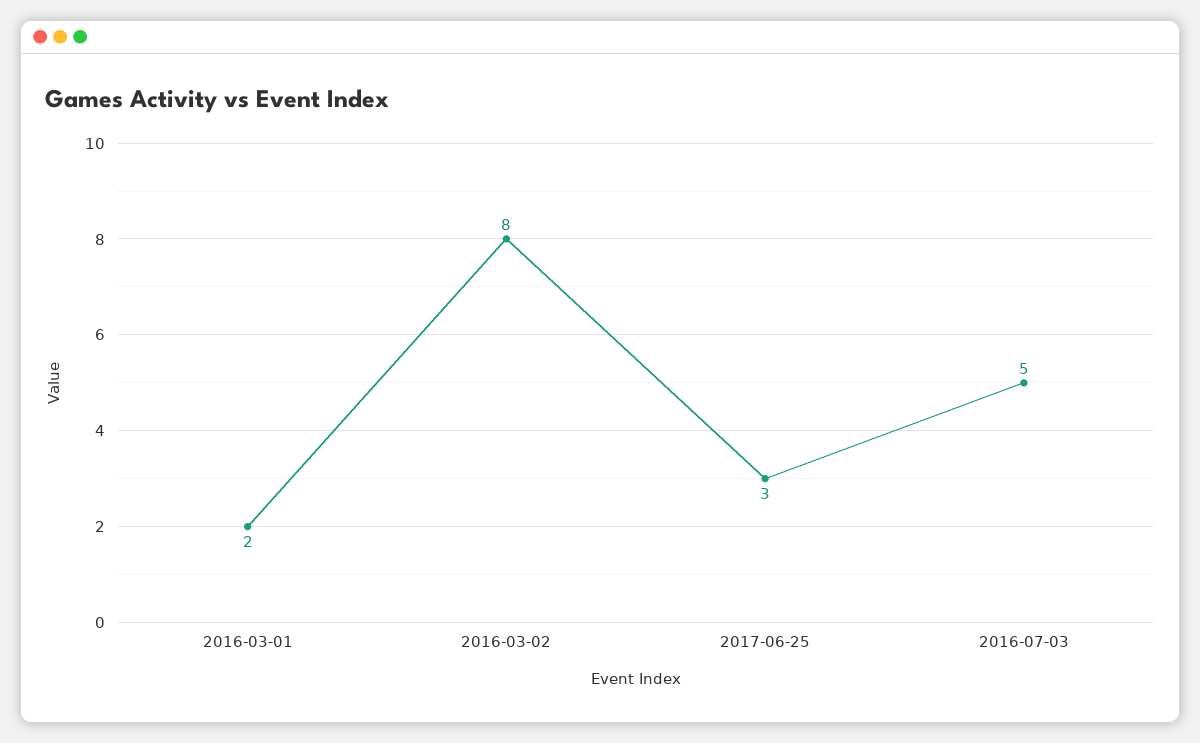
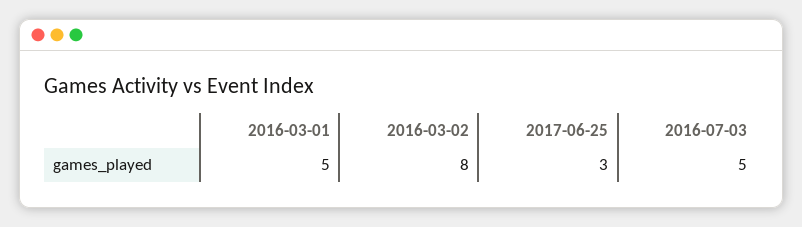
2016-03-01: 2 -> 5

